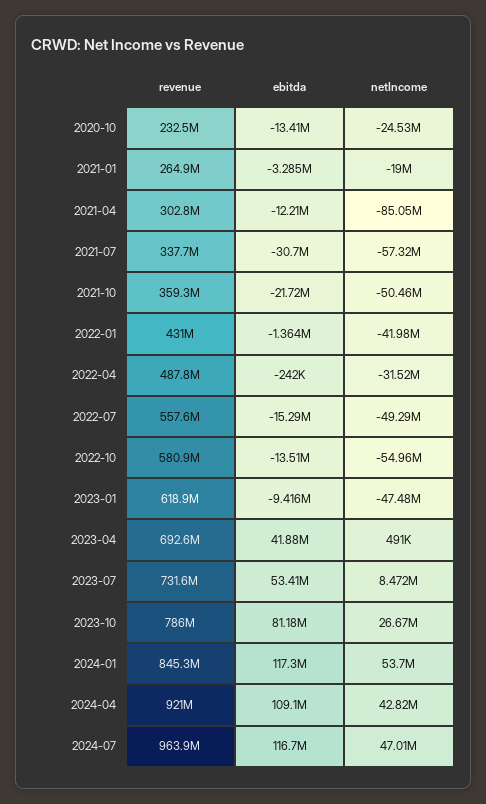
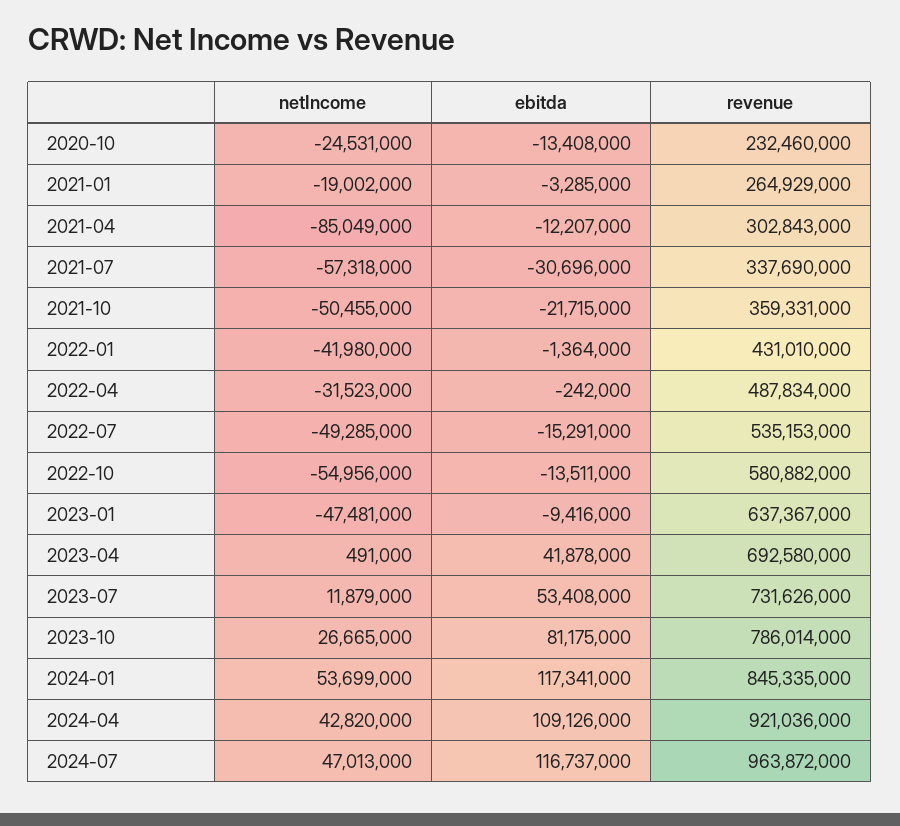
revenue, 2022-07: 557600000 -> 535153000
revenue, 2023-01: 618900000 -> 637367000
netIncome, 2023-07: 8472000 -> 11879000

